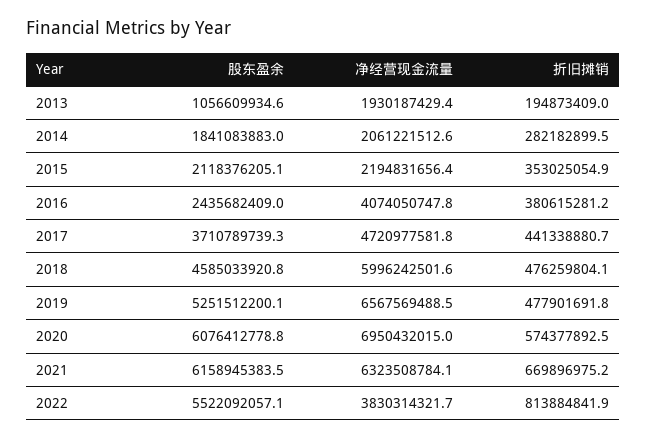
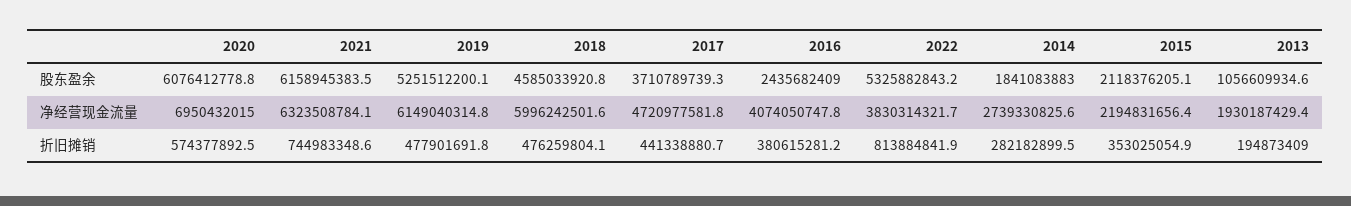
净经营现金流量, 2014: 2061221512.6 -> 2739330825.6
净经营现金流量, 2019: 6567569488.5 -> 6149040314.8
折旧摊销, 2021: 669896975.2 -> 744983348.6
股东盈余, 2022: 5522092057.1 -> 5325882843.2

